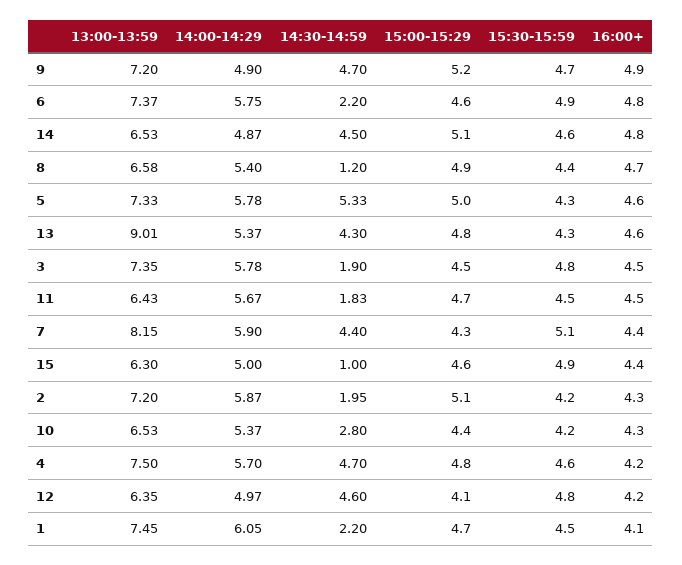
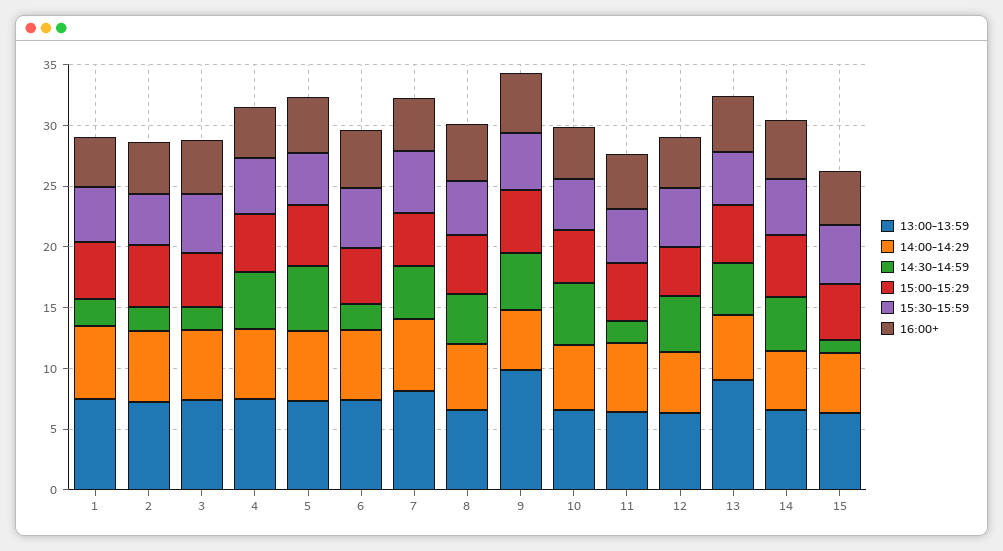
13:00-13:59, 9: 7.2 -> 10
14:30-14:59, 8: 1.2 -> 4
14:30-14:59, 10: 2.8 -> 5

